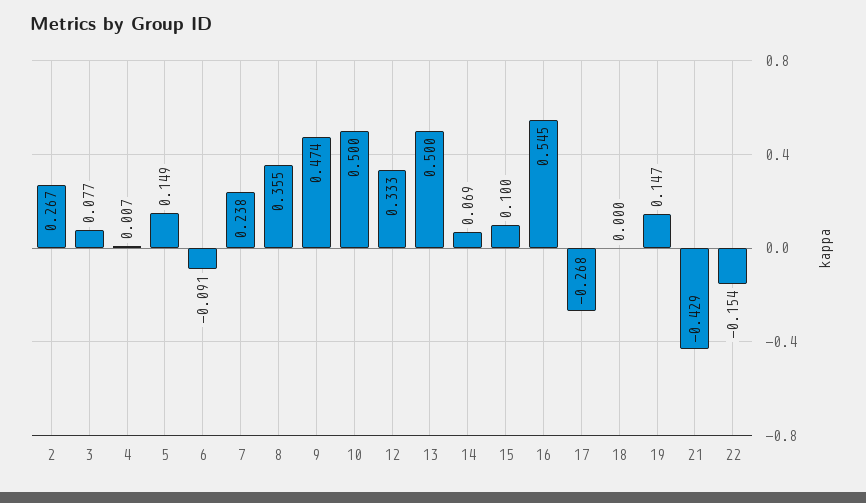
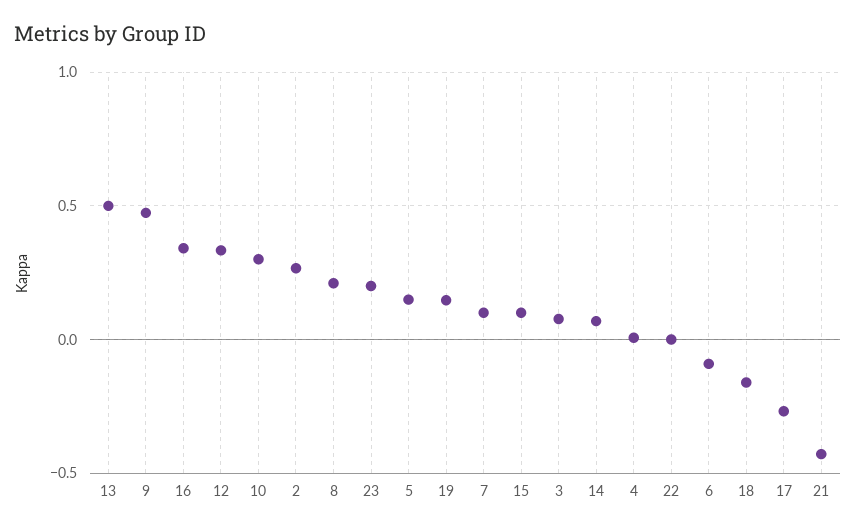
7: 0.238 -> 0.1
8: 0.355 -> 0.2
10: 0.5 -> 0.3
16: 0.545 -> 0.35
18: 0 -> -0.15
22: -0.154 -> 0
23: none -> 0.2

